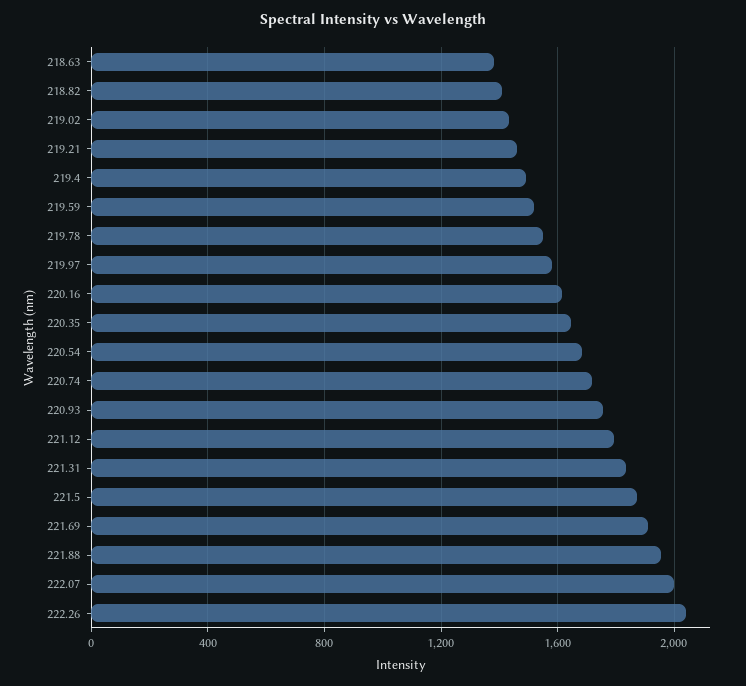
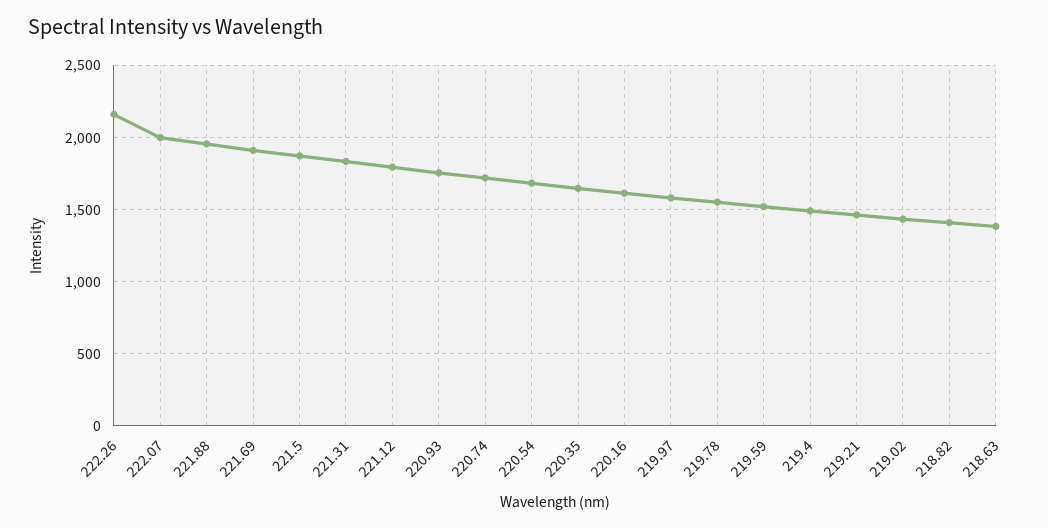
222.26: 2050 -> 2150

